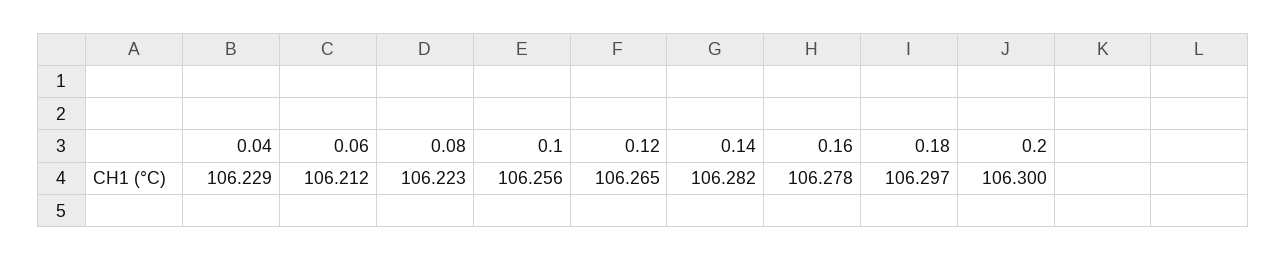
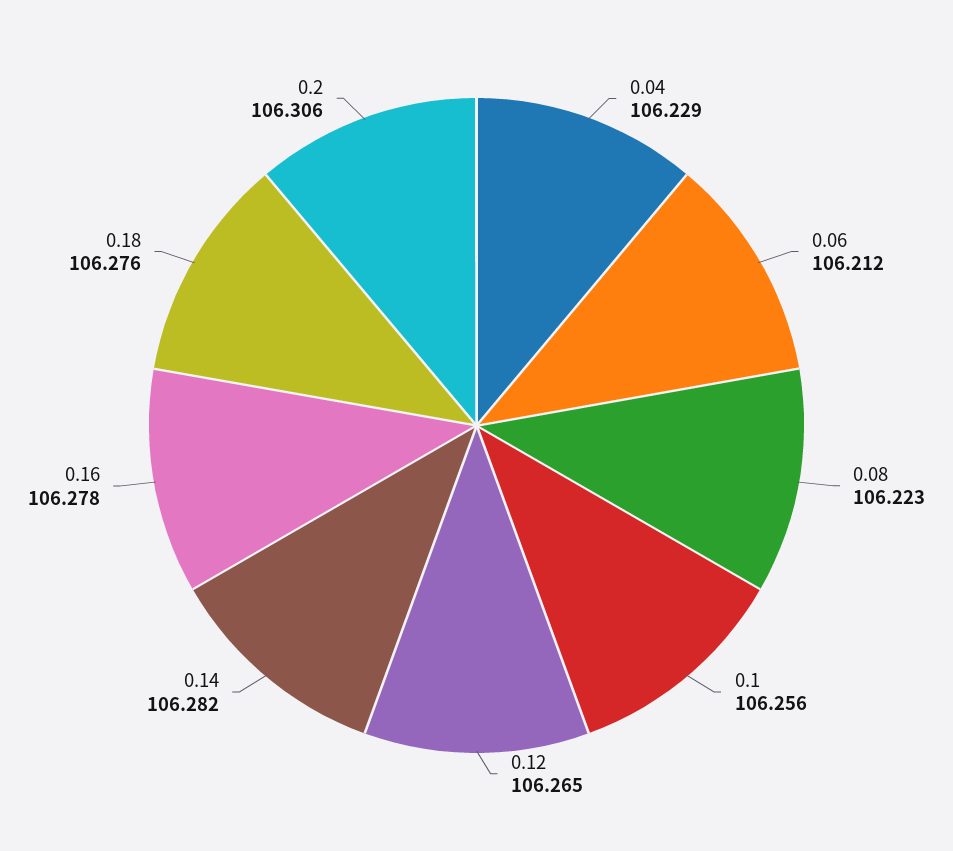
0.18: 106.297 -> 106.276
0.2: 106.3 -> 106.306

